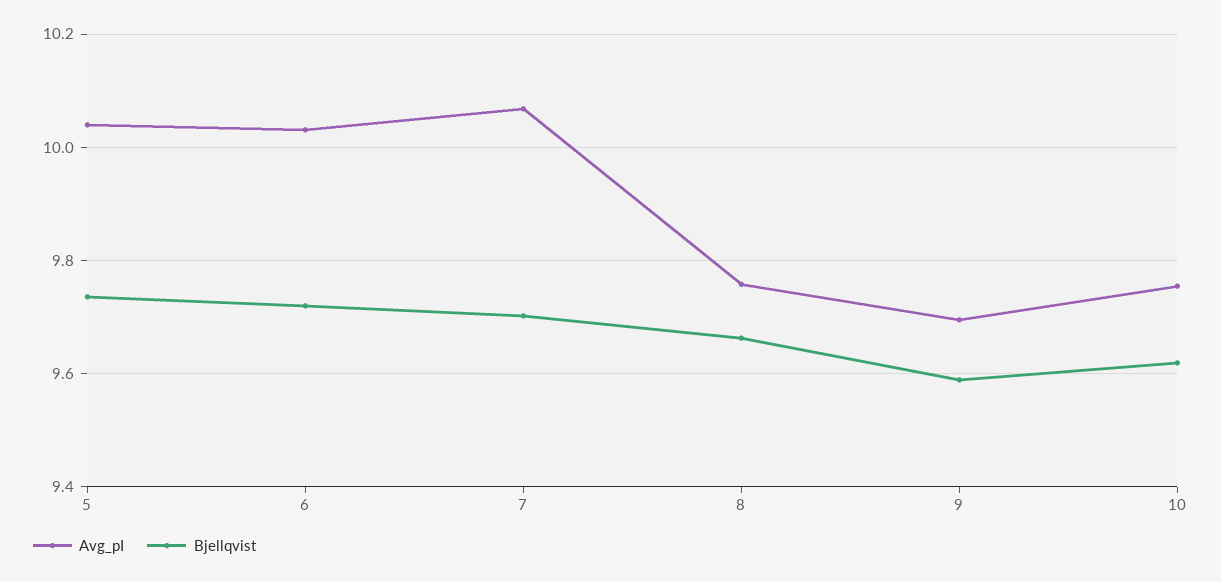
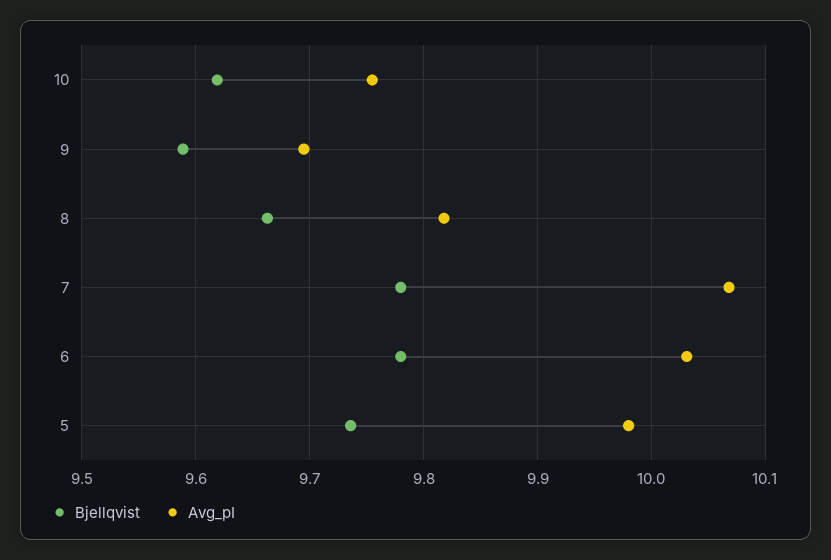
Avg_pI, 5: 10.04 -> 9.98
Bjellqvist, 6: 9.72 -> 9.78
Bjellqvist, 7: 9.7 -> 9.78
Avg_pI, 8: 9.76 -> 9.82

